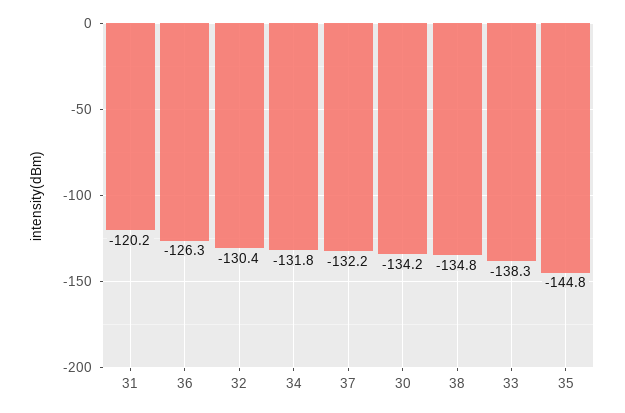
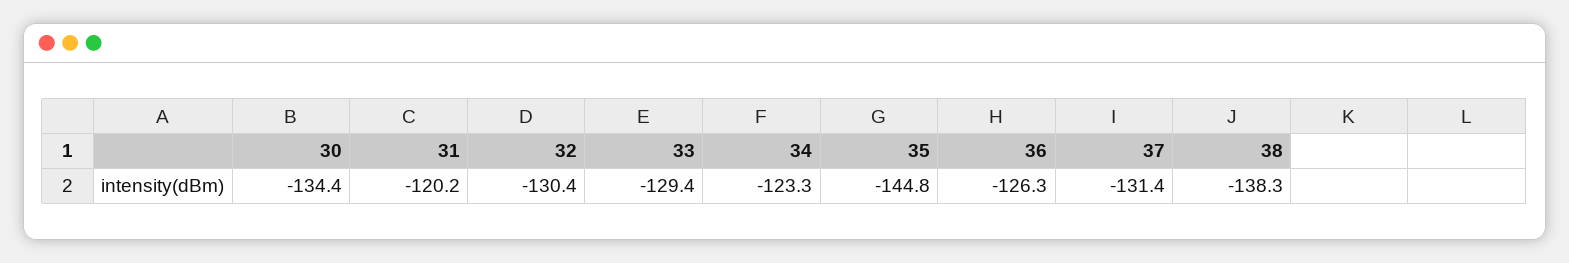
34: -131.8 -> -123.3
37: -132.2 -> -131.4
30: -134.2 -> -134.4
38: -134.8 -> -138.3
33: -138.3 -> -129.4

